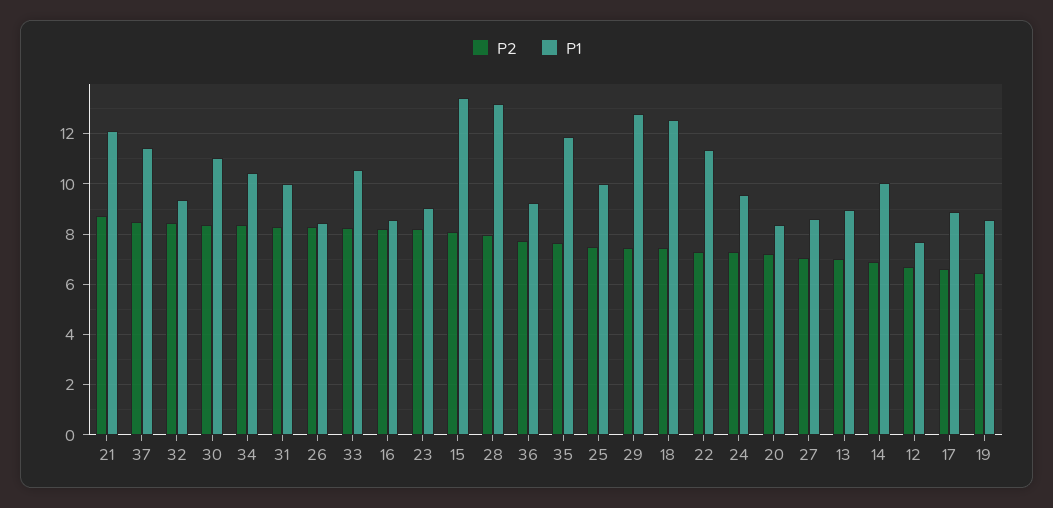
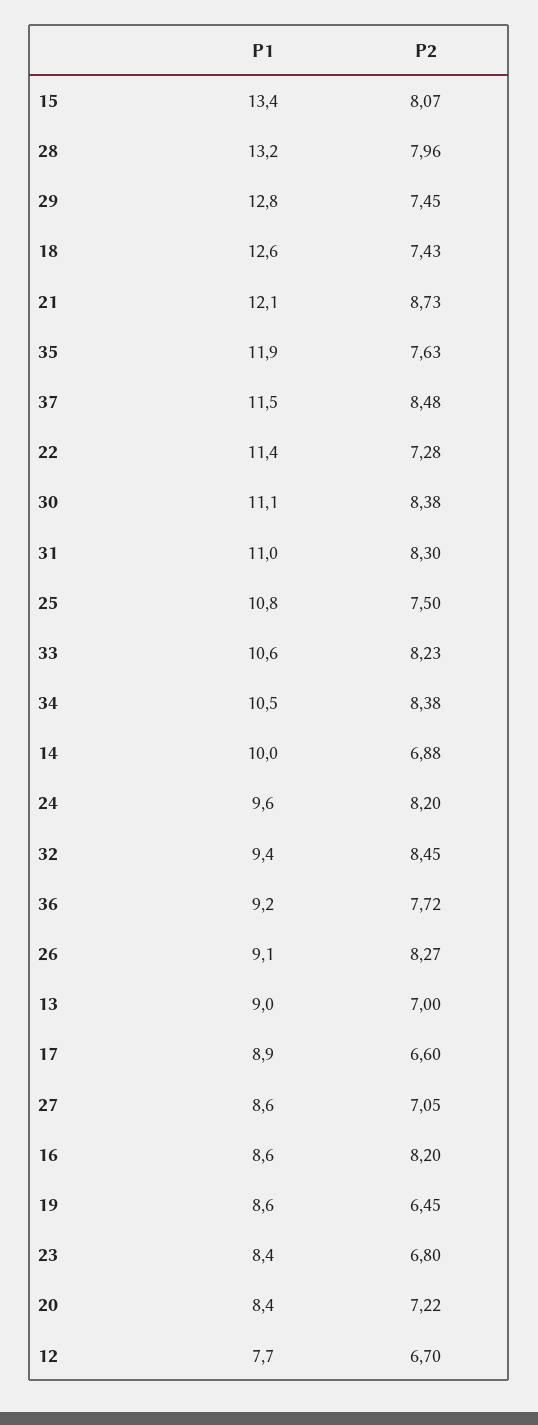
P1, 31: 10 -> 11
P1, 26: 8.5 -> 9.1
P2, 23: 8.25 -> 6.8
P1, 23: 9 -> 8.4
P1, 25: 10 -> 10.8
P2, 24: 7.25 -> 8.2

